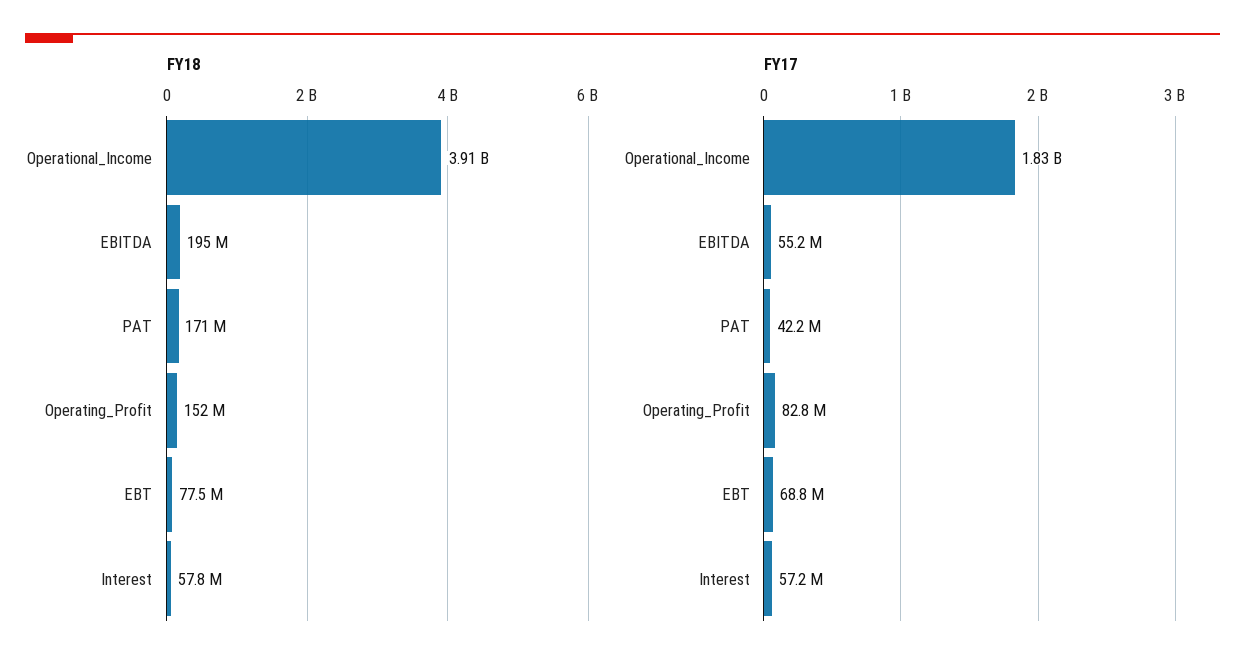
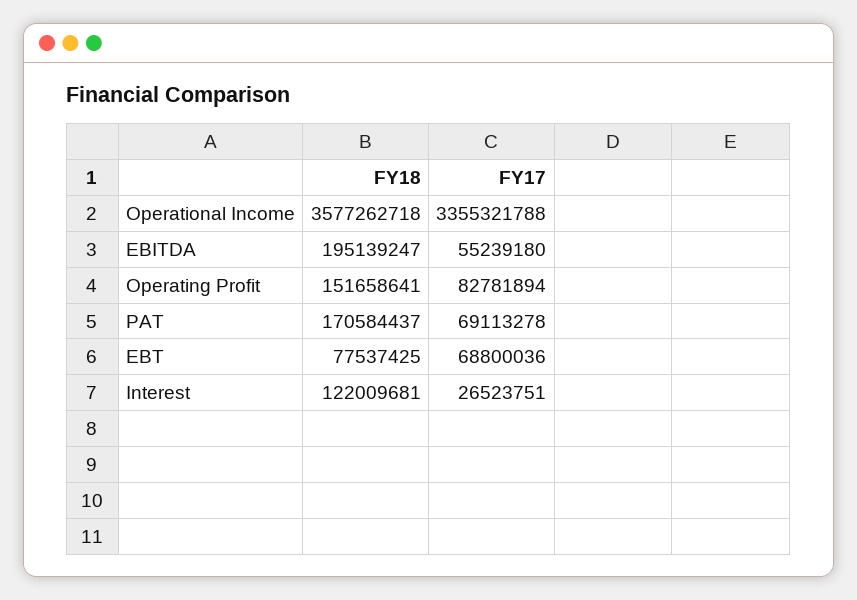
FY18, Operational_Income: 3910000000 -> 3577262718
FY18, Interest: 57800000 -> 122009681
FY17, Operational_Income: 1830000000 -> 3355321788
FY17, PAT: 42200000 -> 69113278
FY17, Interest: 57200000 -> 26523751

